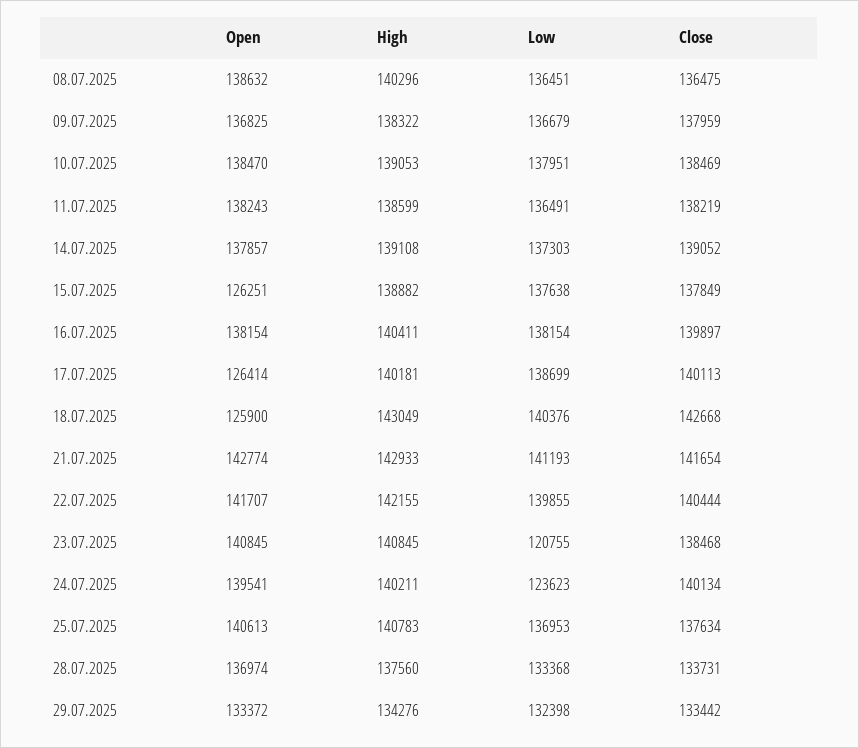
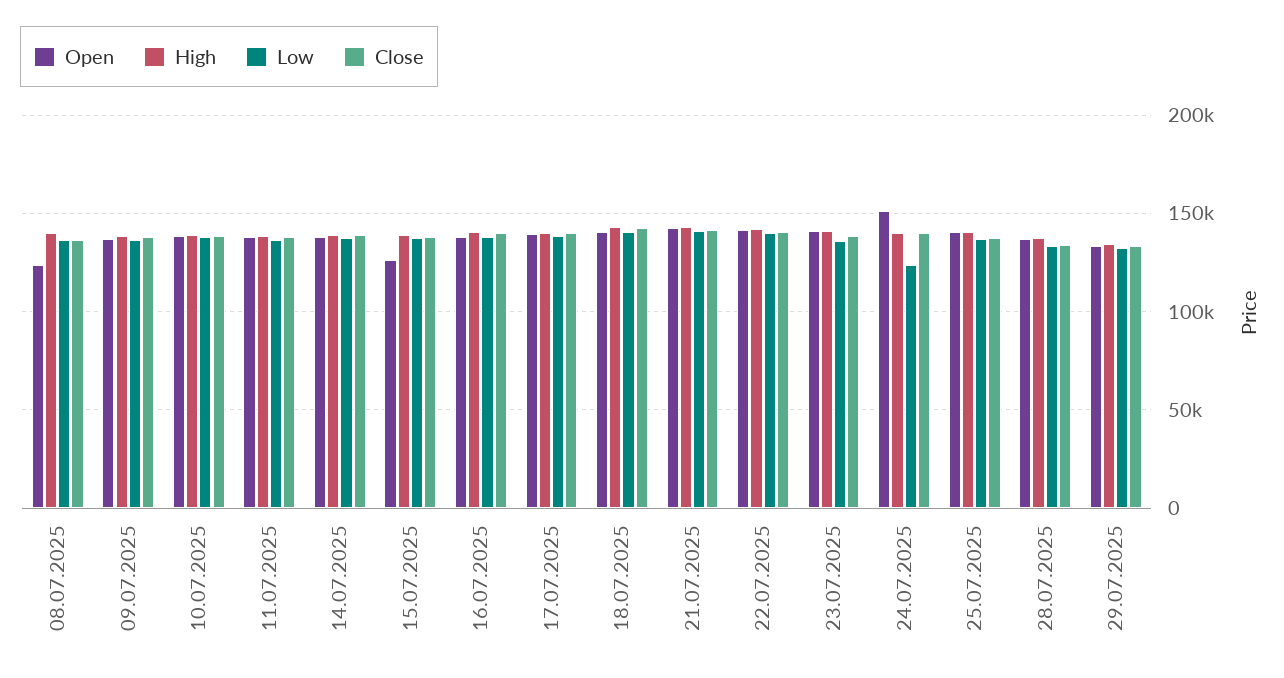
Open, 08.07.2025: 138632 -> 125000
Open, 17.07.2025: 126414 -> 140000
Open, 18.07.2025: 125900 -> 140000
Low, 23.07.2025: 120755 -> 135000
Open, 24.07.2025: 139541 -> 150000

